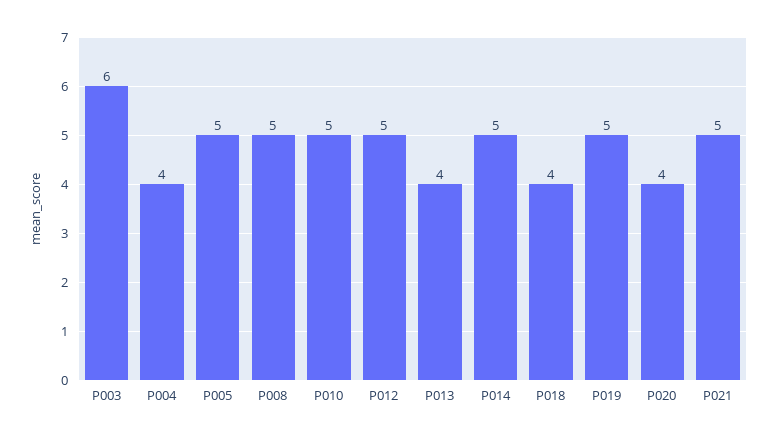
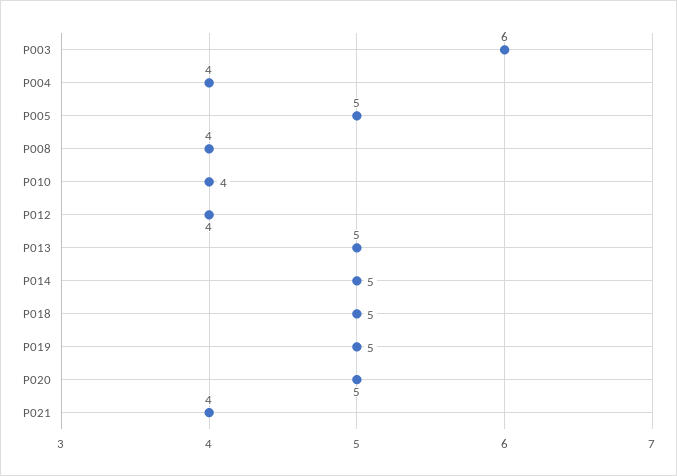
P008: 5 -> 4
P010: 5 -> 4
P012: 5 -> 4
P013: 4 -> 5
P018: 4 -> 5
P020: 4 -> 5
P021: 5 -> 4

